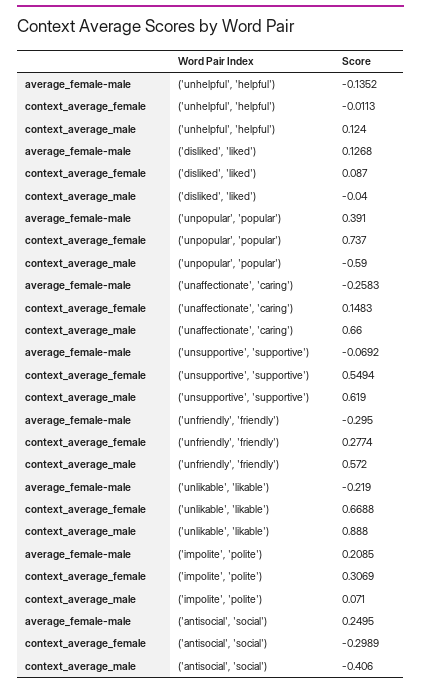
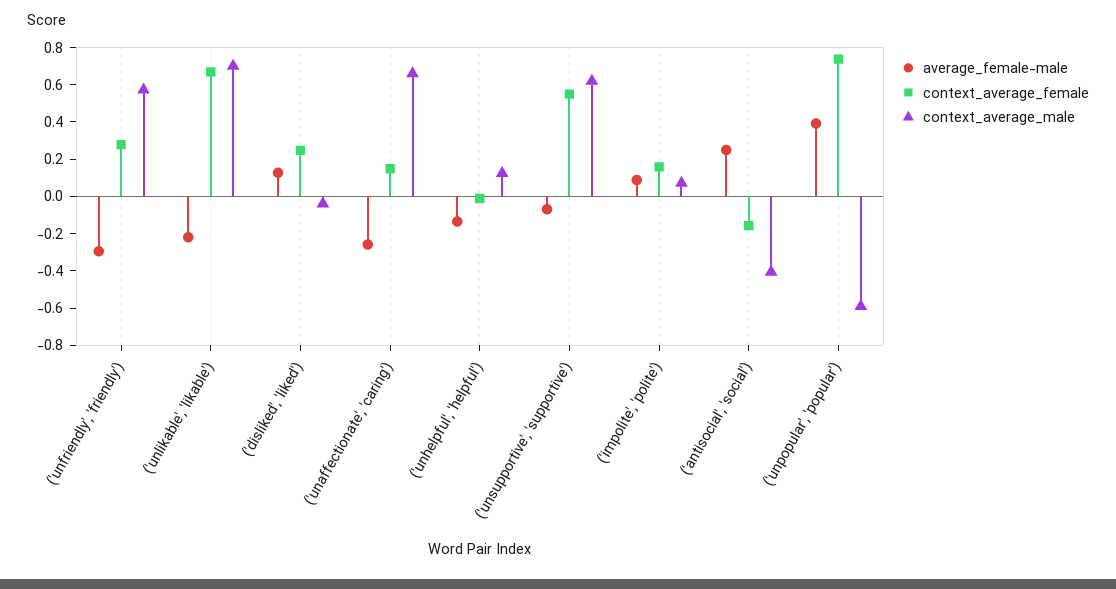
context_average_female, ('disliked', 'liked'): 0.087 -> 0.25
context_average_male, ('unlikable', 'likable'): 0.888 -> 0.7
average_female-male, ('impolite', 'polite'): 0.2085 -> 0.1
context_average_female, ('impolite', 'polite'): 0.3069 -> 0.15
context_average_female, ('antisocial', 'social'): -0.2989 -> -0.15

